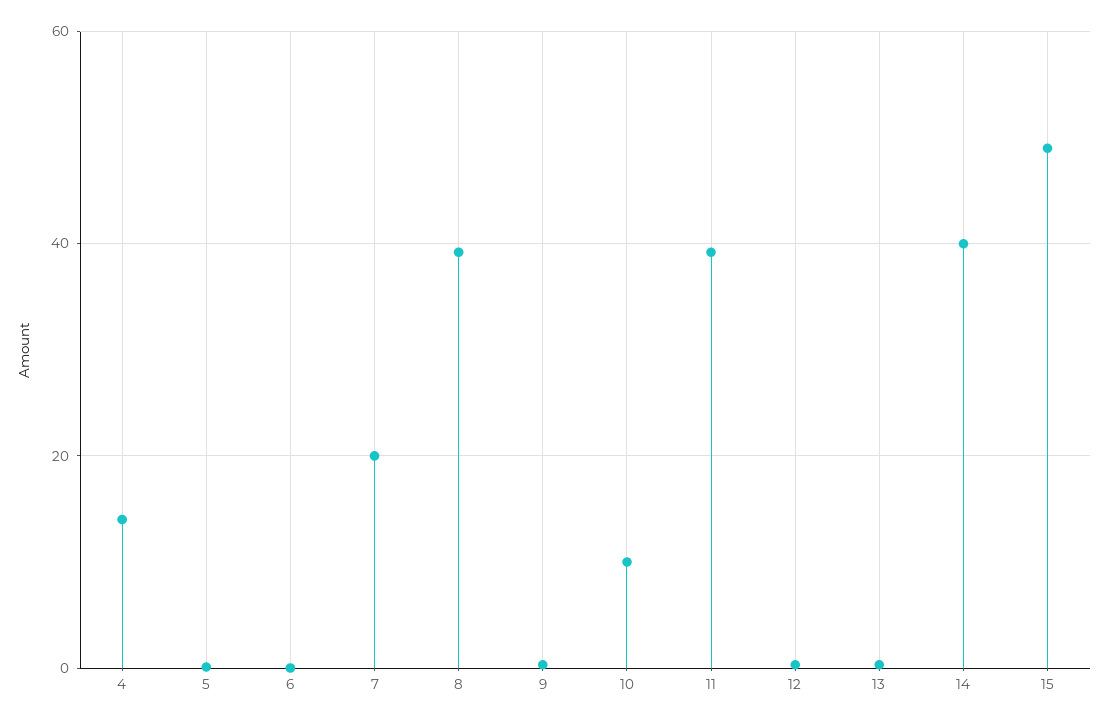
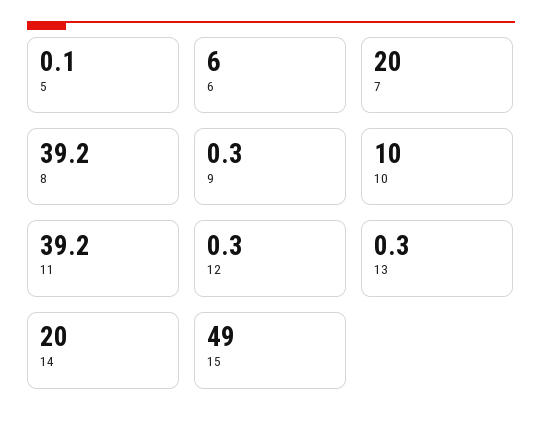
4: 14 -> none
6: 0 -> 6
14: 40 -> 20

